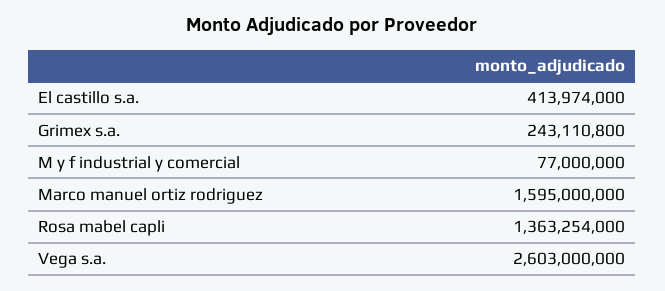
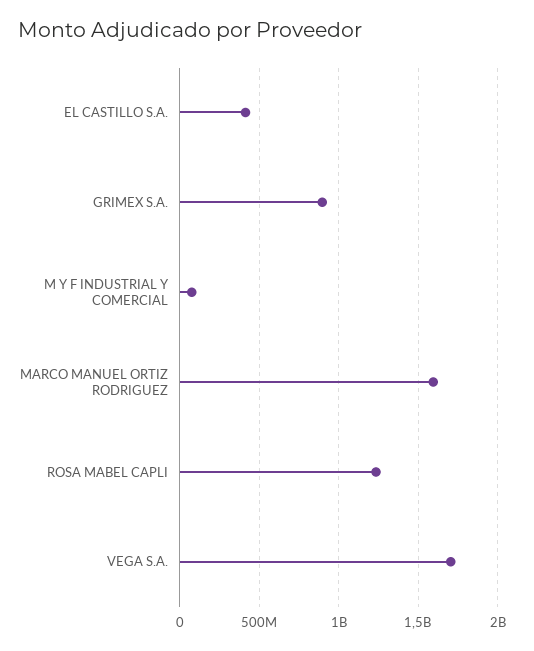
Grimex s.a.: 243110800 -> 900000000
Rosa mabel capli: 1363254000 -> 1250000000
Vega s.a.: 2603000000 -> 1700000000

